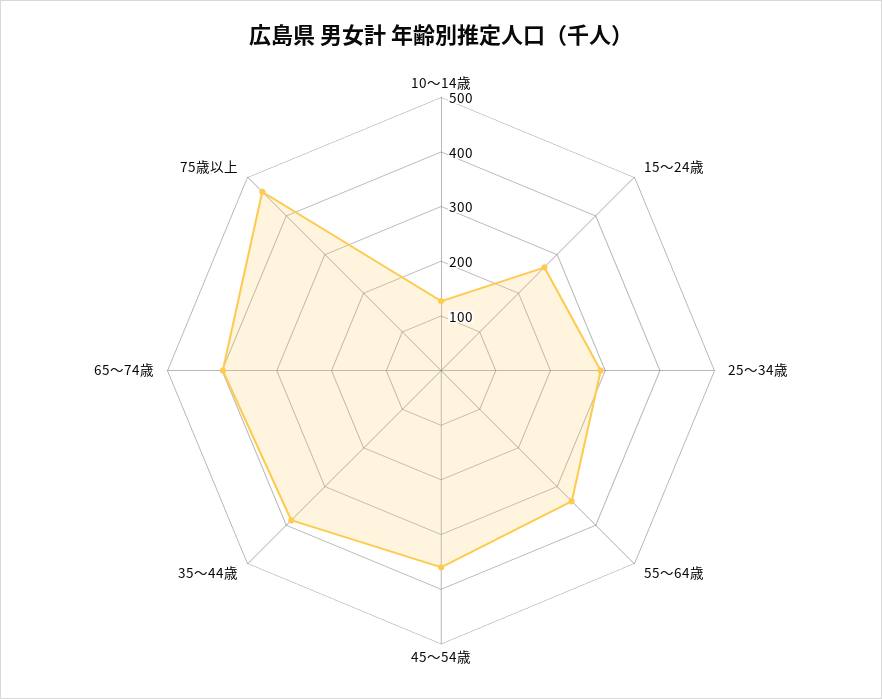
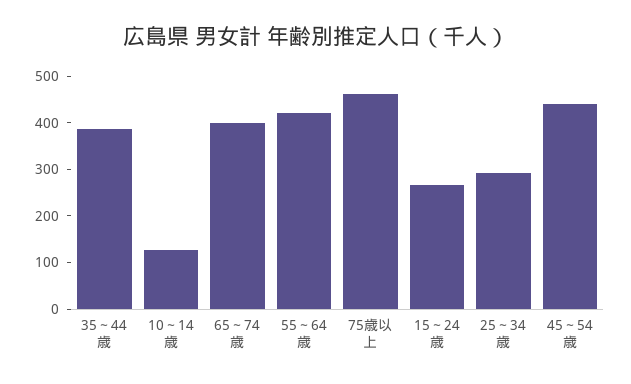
55～64歳: 340 -> 420
45～54歳: 360 -> 440

